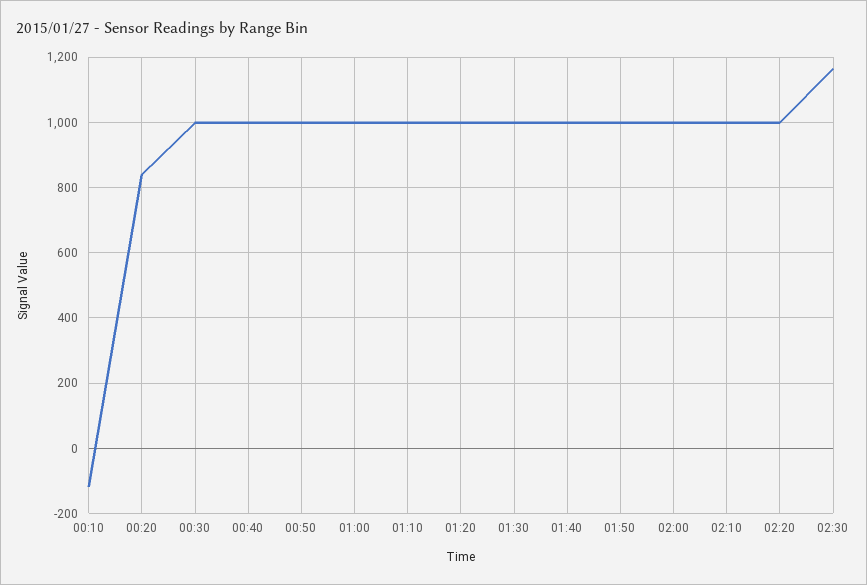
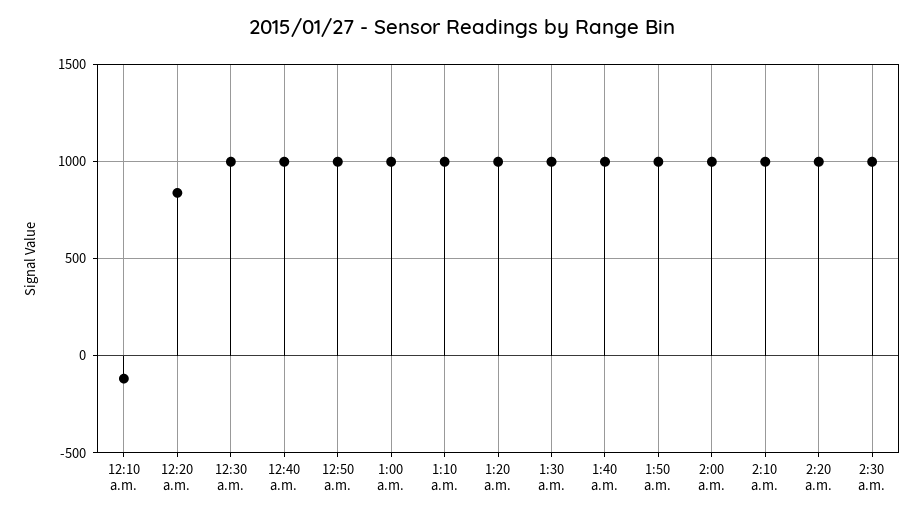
02:30: 1160 -> 1000

